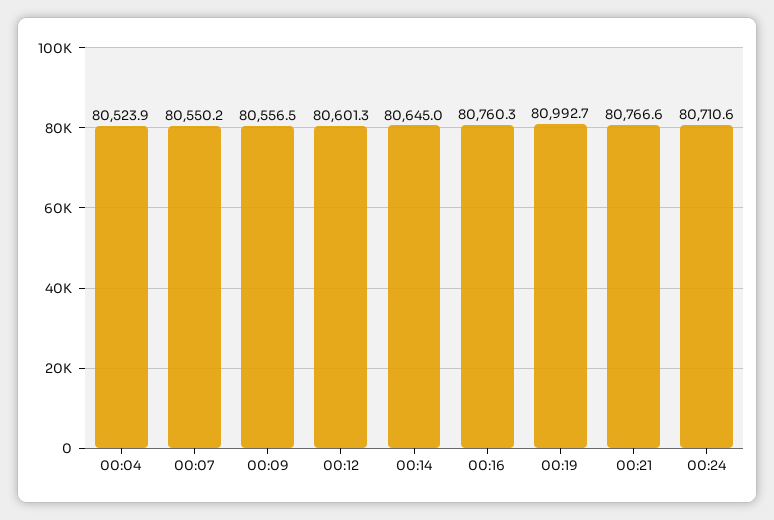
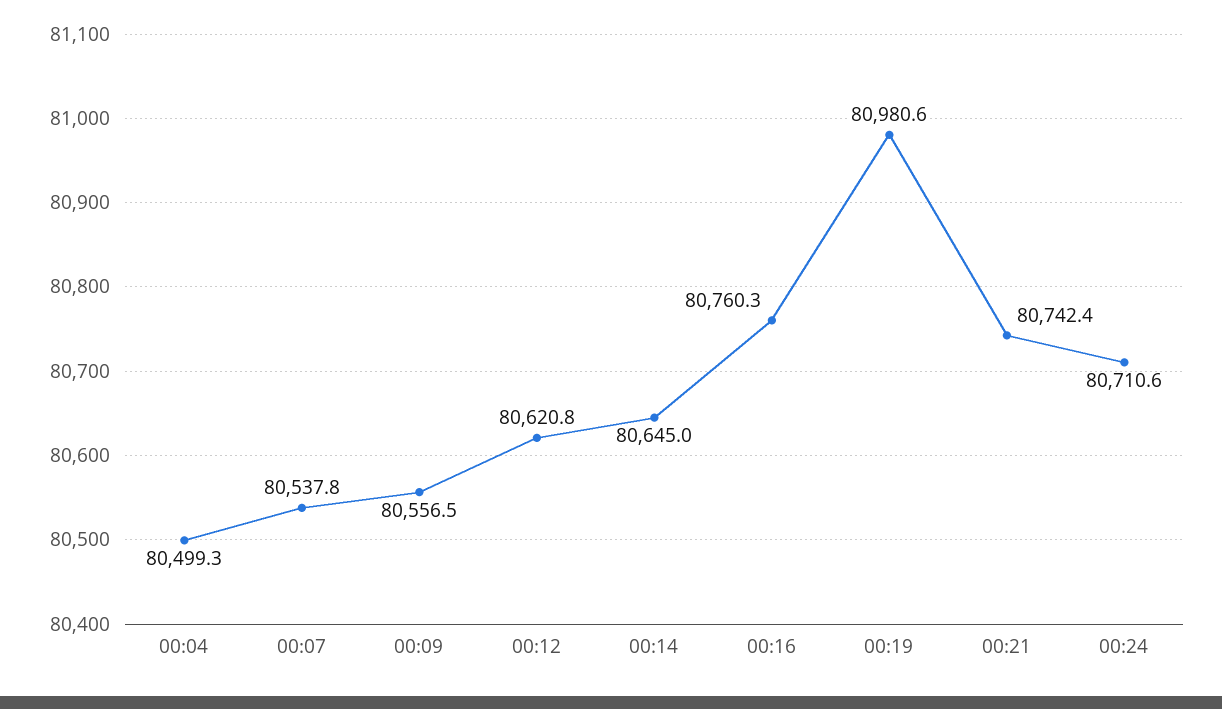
00:04: 80523.9 -> 80499.3
00:07: 80550.2 -> 80537.8
00:12: 80601.3 -> 80620.8
00:19: 80992.7 -> 80980.6
00:21: 80766.6 -> 80742.4

